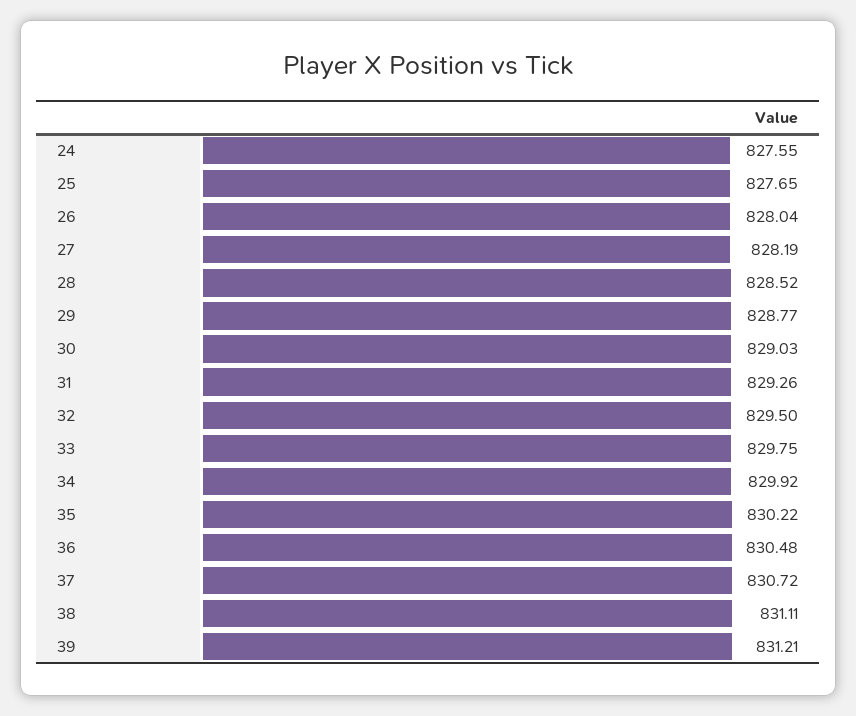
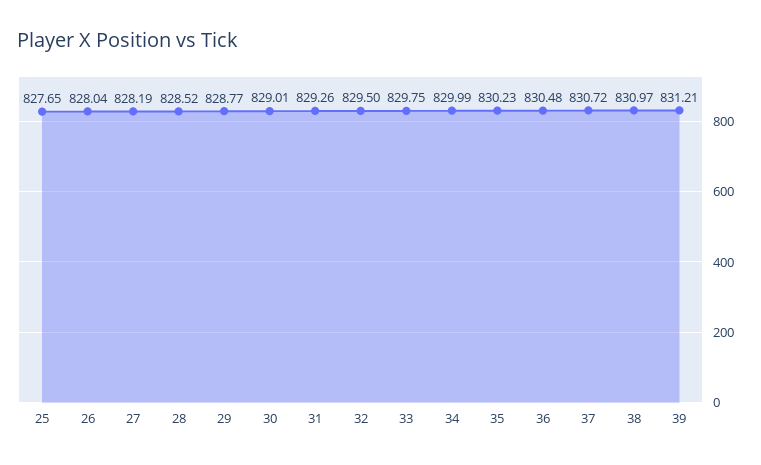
24: 827.55 -> none
30: 829.03 -> 829.01
34: 829.92 -> 829.99
35: 830.22 -> 830.23
38: 831.11 -> 830.97

